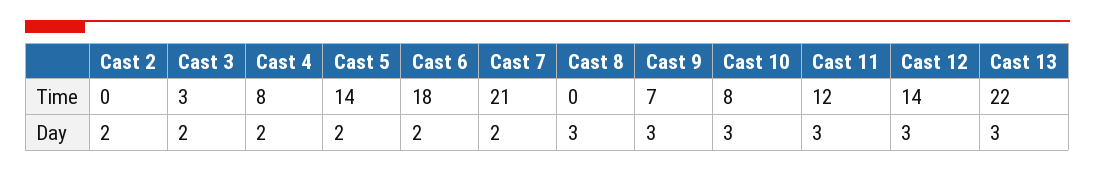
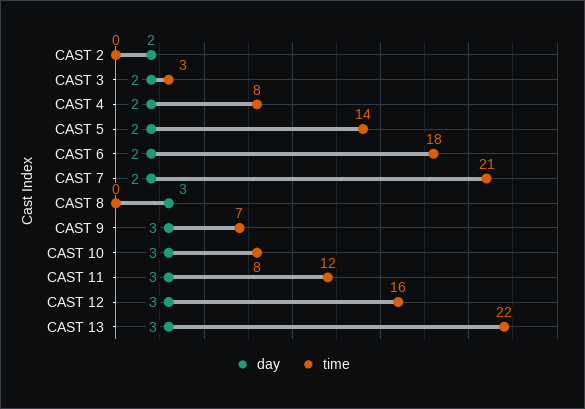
Time, Cast 12: 14 -> 16

